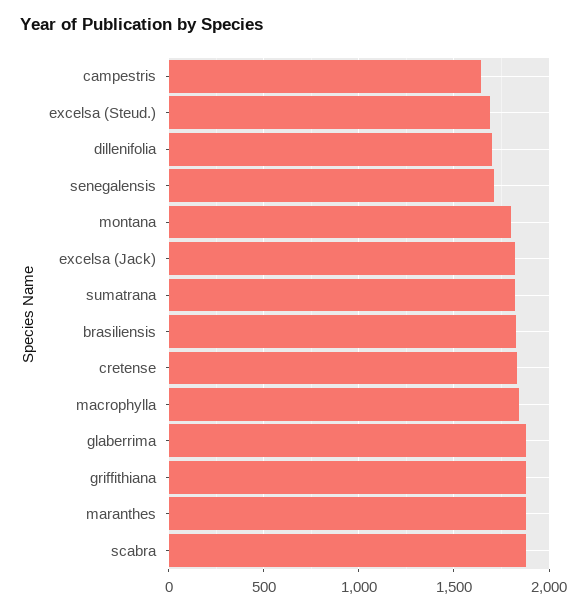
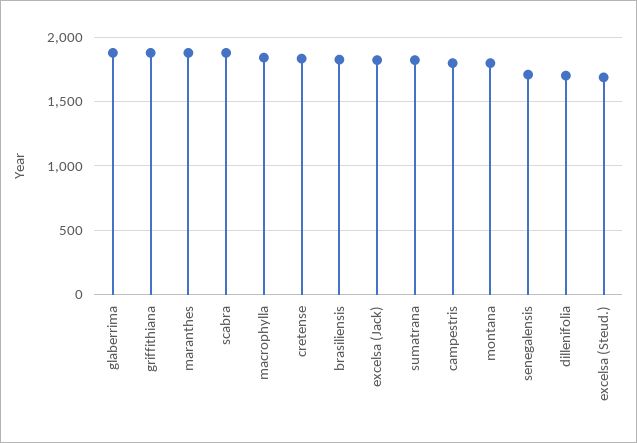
campestris: 1650 -> 1800

